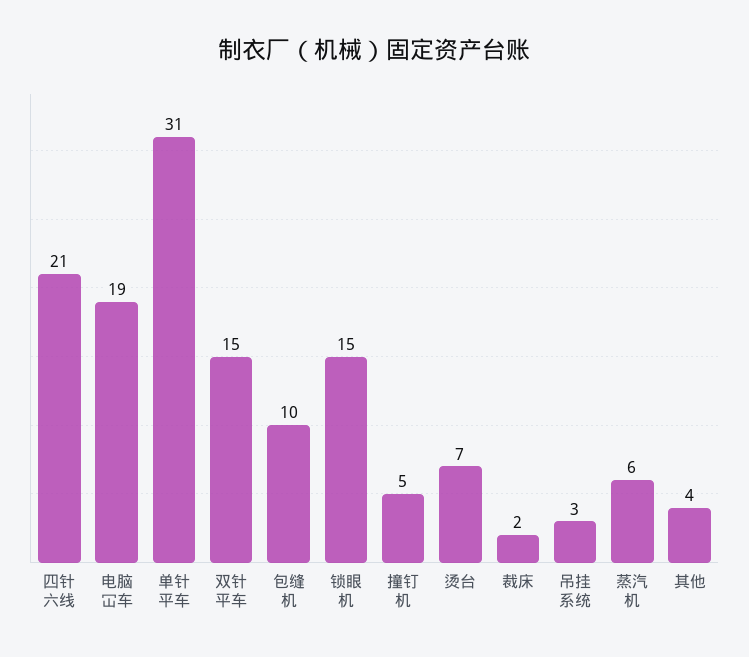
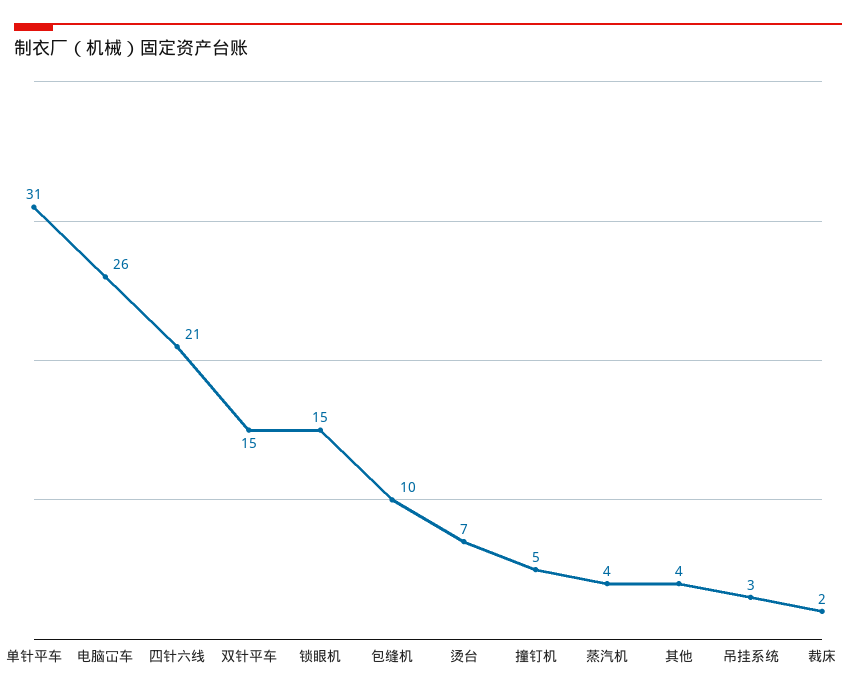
电脑冚车: 19 -> 26
蒸汽机: 6 -> 4

